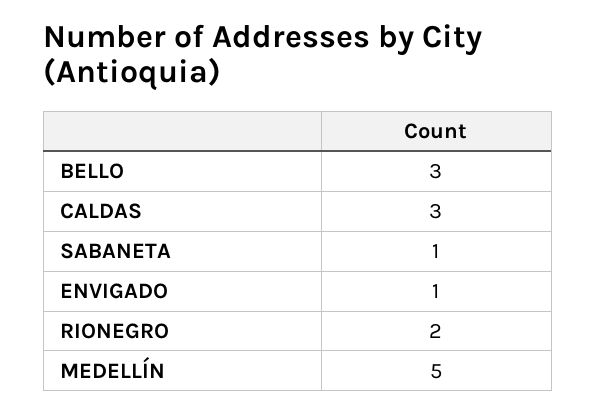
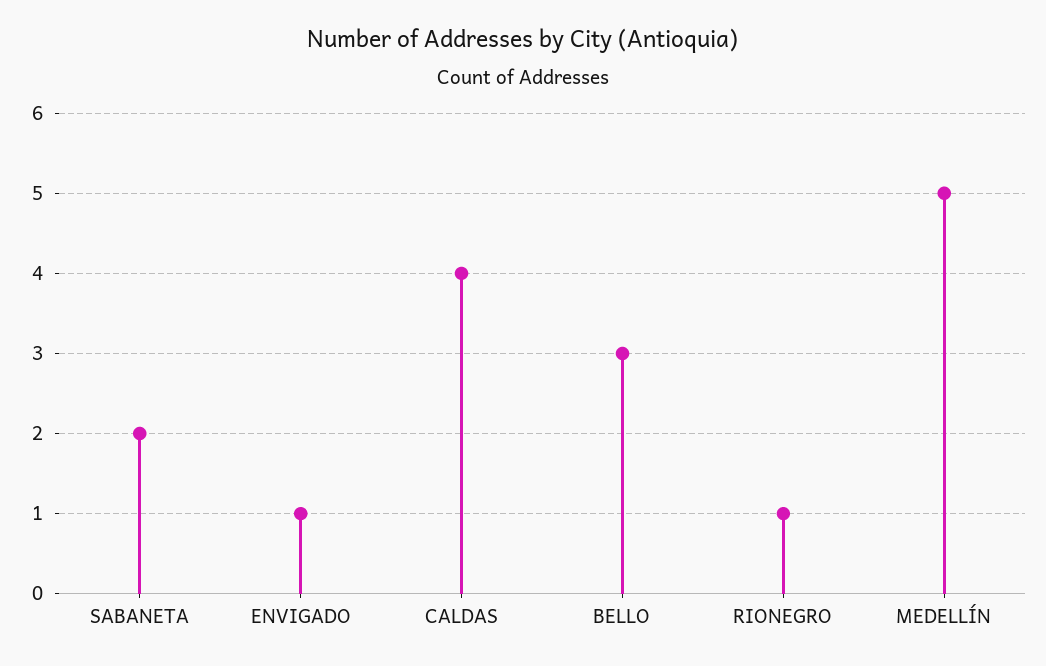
CALDAS: 3 -> 4
SABANETA: 1 -> 2
RIONEGRO: 2 -> 1

